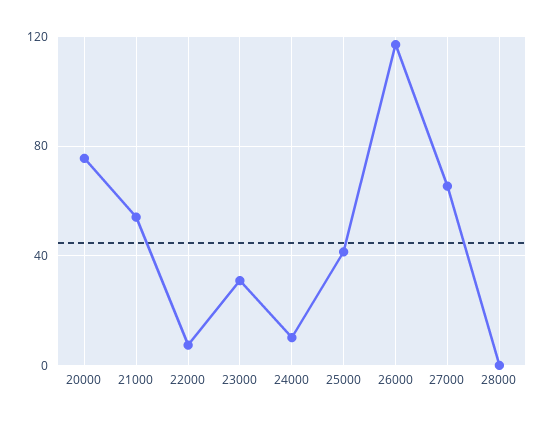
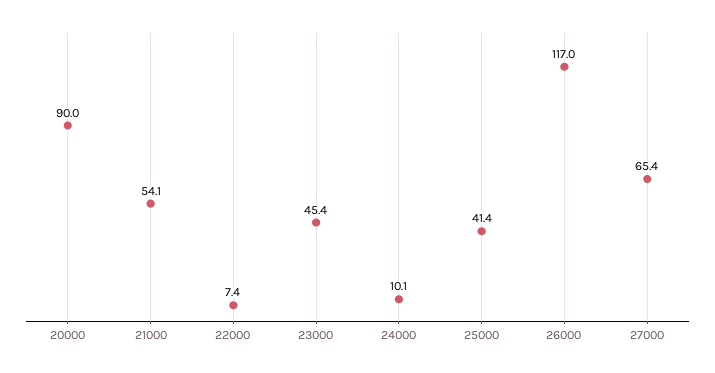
20000: 75 -> 90
23000: 30 -> 45.4
28000: 0 -> none

